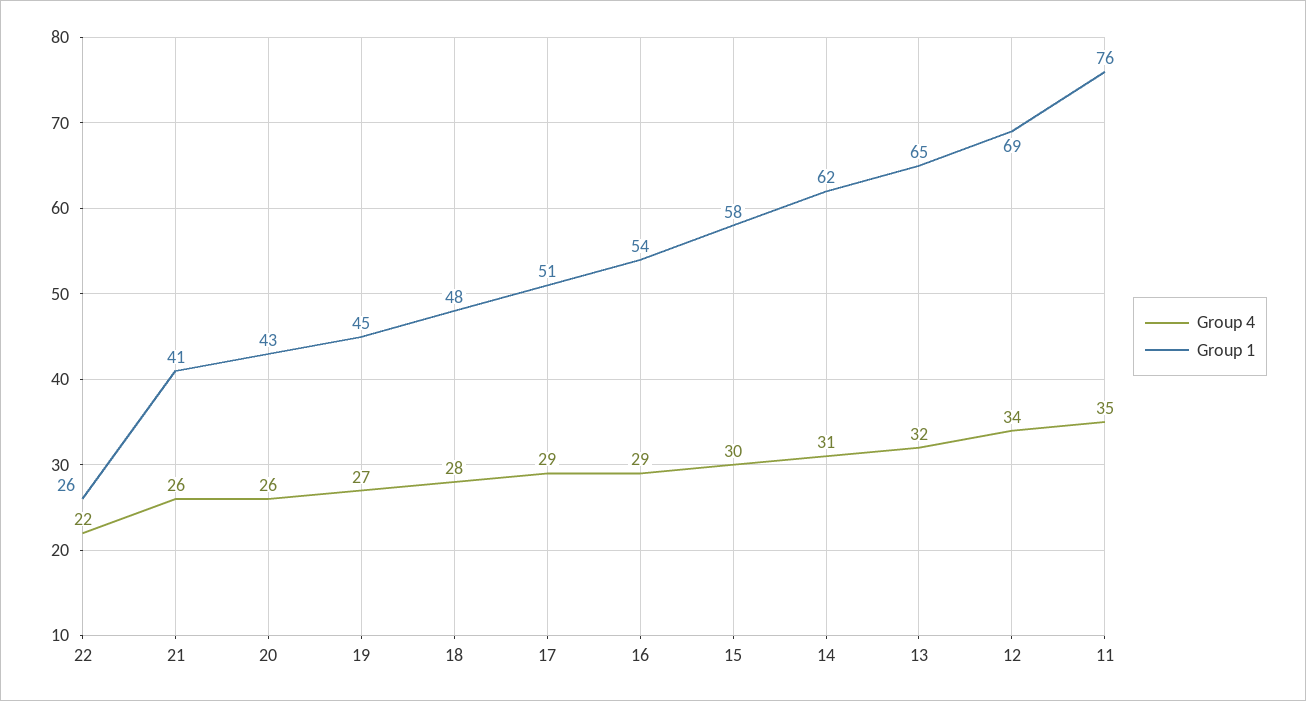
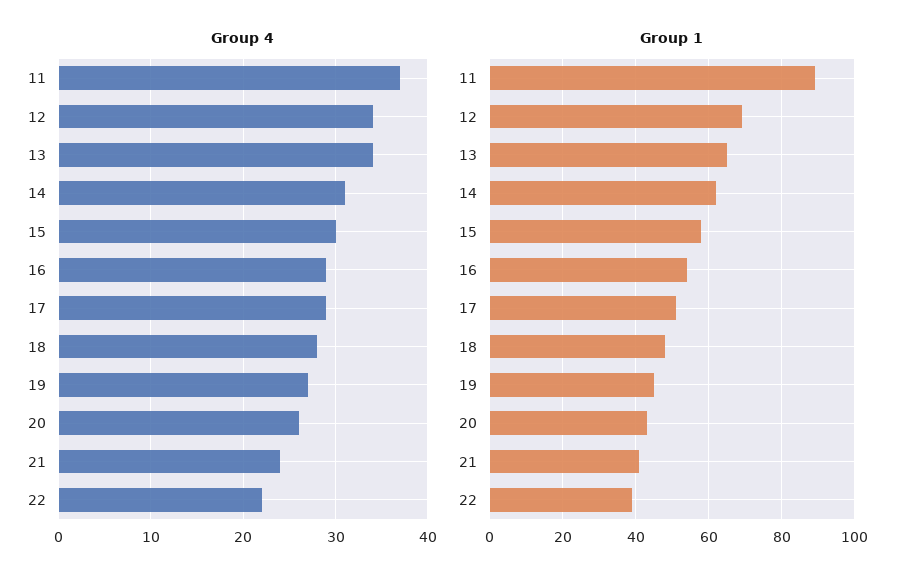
Group 1, 22: 26 -> 40
Group 4, 21: 26 -> 24
Group 4, 13: 32 -> 34
Group 4, 11: 35 -> 37
Group 1, 11: 76 -> 90

